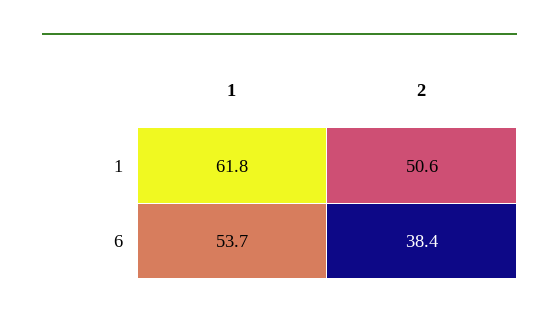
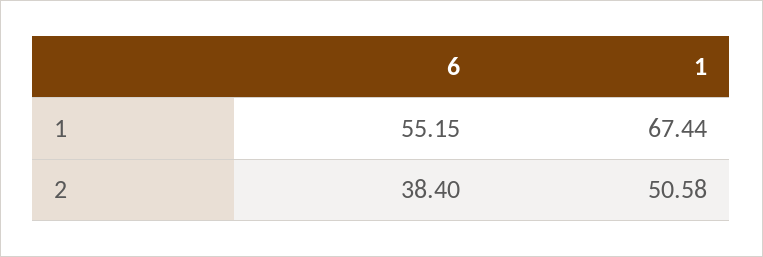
1, 1: 61.8 -> 67.44
1, 6: 53.7 -> 55.15

